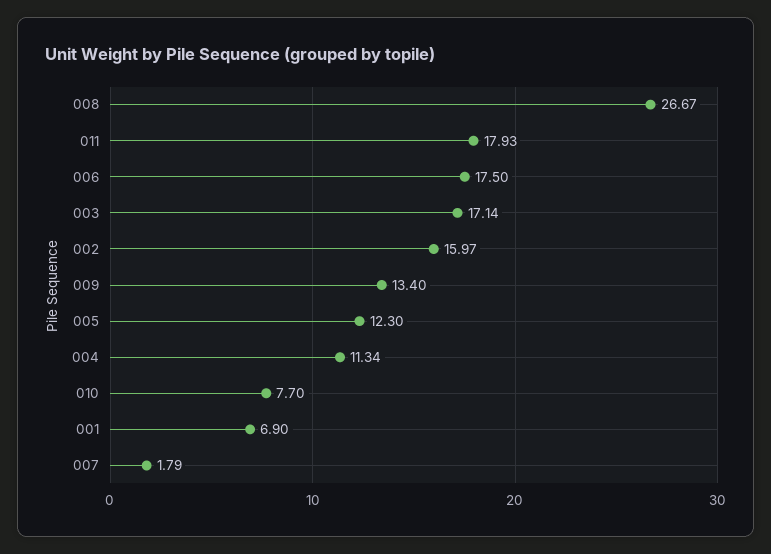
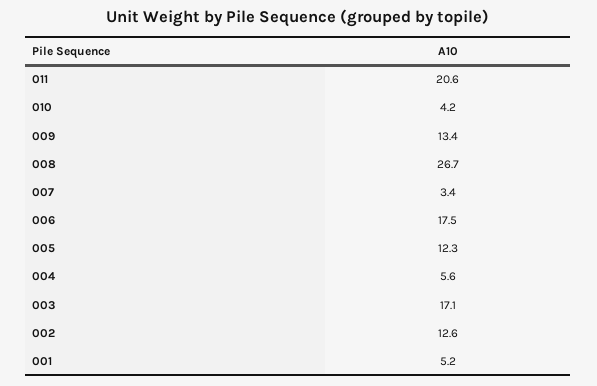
011: 17.93 -> 20.6
002: 15.97 -> 12.6
004: 11.34 -> 5.6
010: 7.7 -> 4.2
001: 6.9 -> 5.2
007: 1.79 -> 3.4

